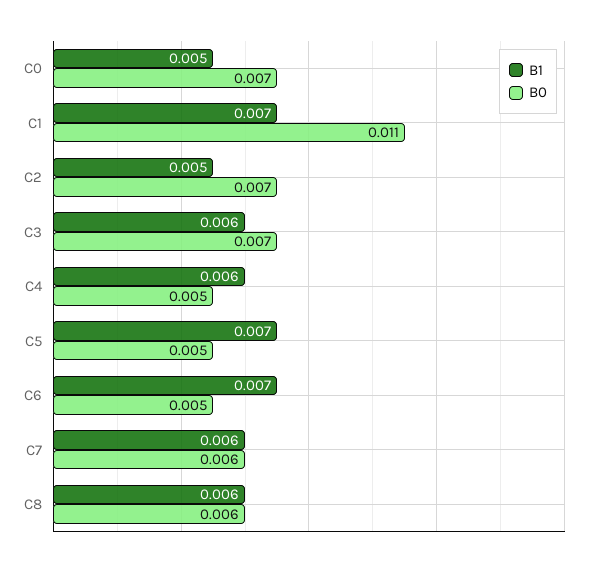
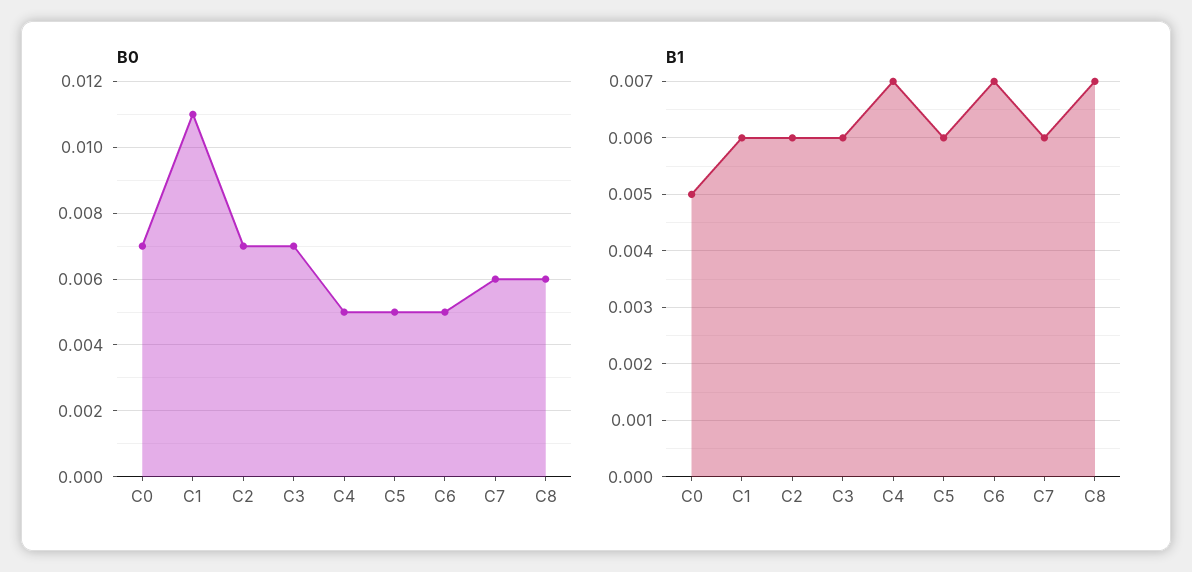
B1, C1: 0.007 -> 0.006
B1, C2: 0.005 -> 0.006
B1, C4: 0.006 -> 0.007
B1, C5: 0.007 -> 0.006
B1, C8: 0.006 -> 0.007

